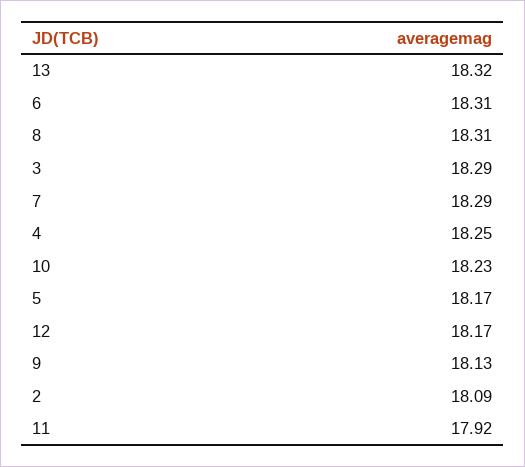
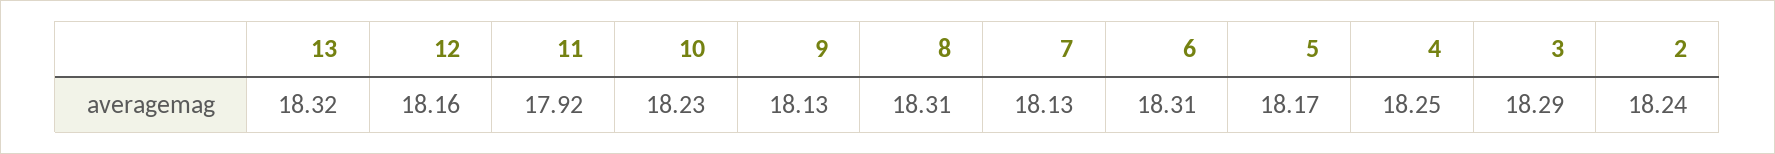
7: 18.29 -> 18.13
12: 18.17 -> 18.16
2: 18.09 -> 18.24

